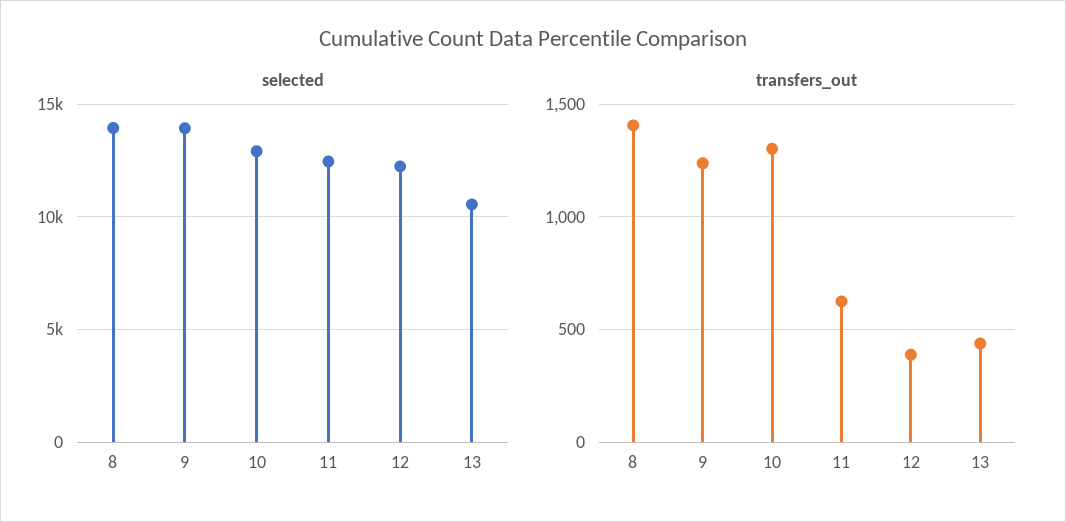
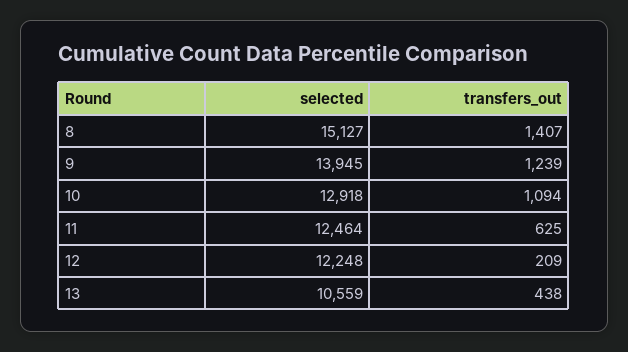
selected, 8: 14000 -> 15127
transfers_out, 10: 1300 -> 1094
transfers_out, 12: 400 -> 209

